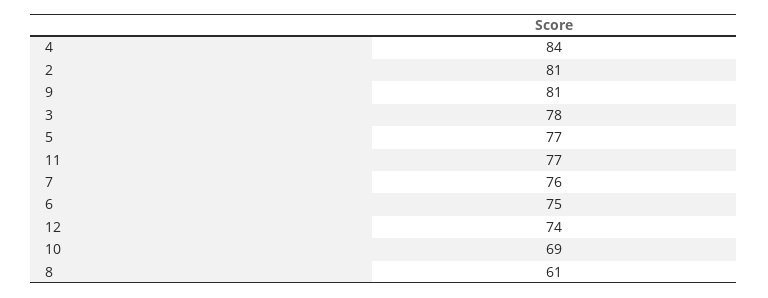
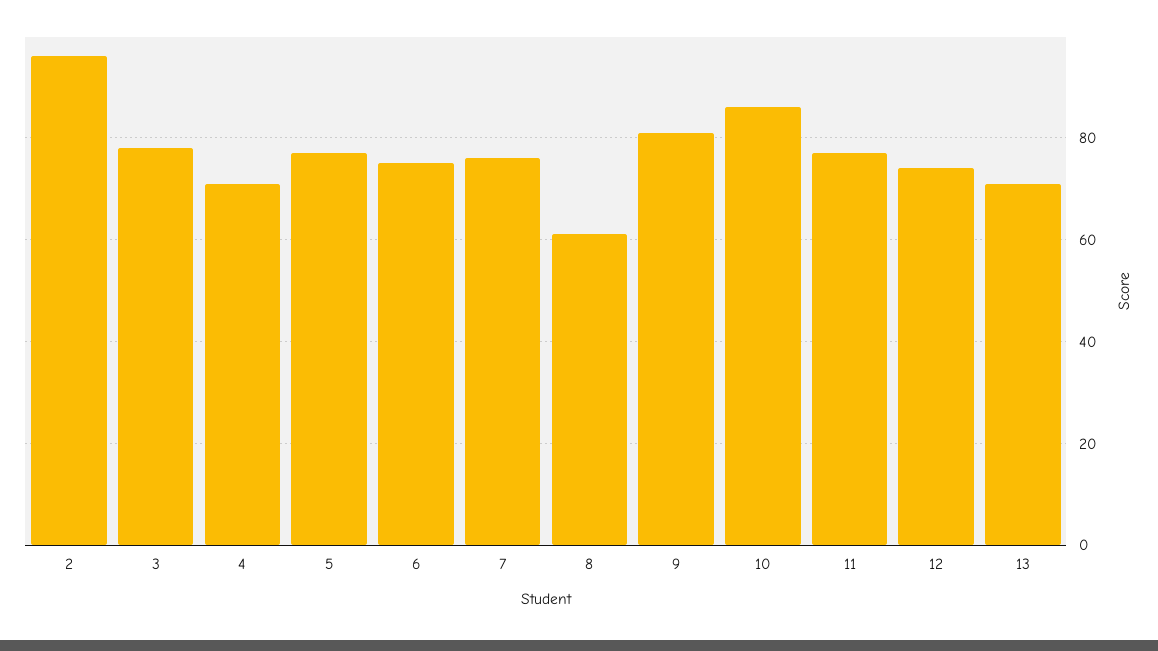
4: 84 -> 70
2: 81 -> 95
10: 69 -> 85
13: none -> 70

